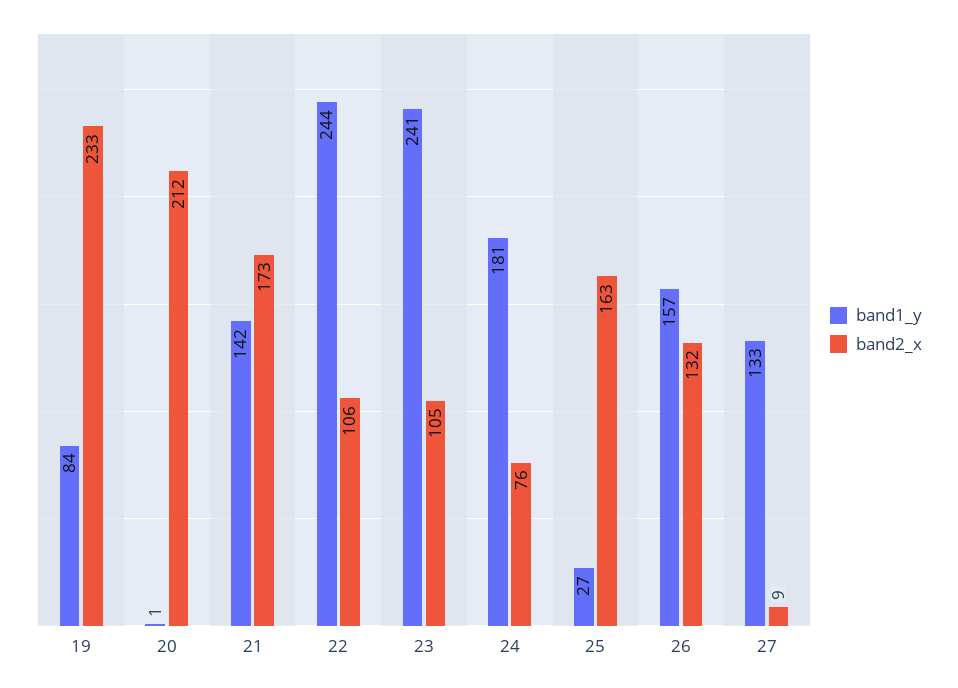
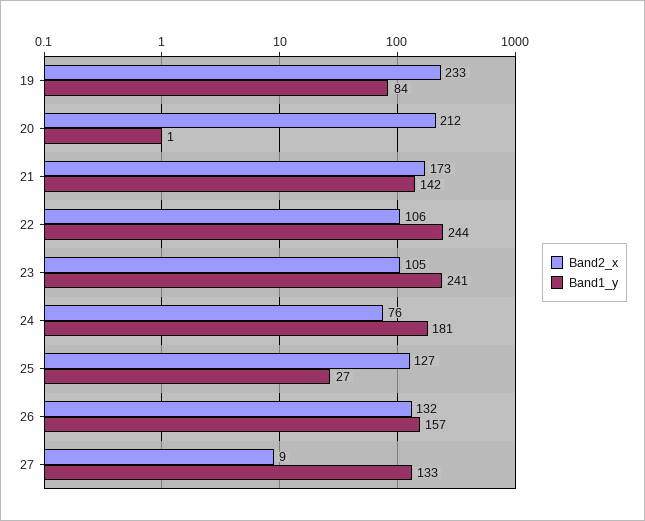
band2_x, 25: 163 -> 127

